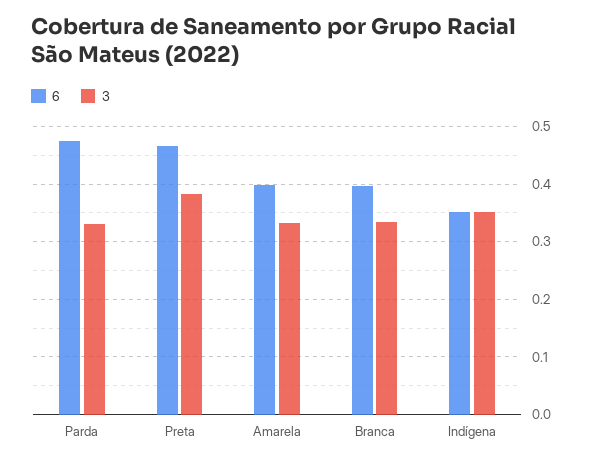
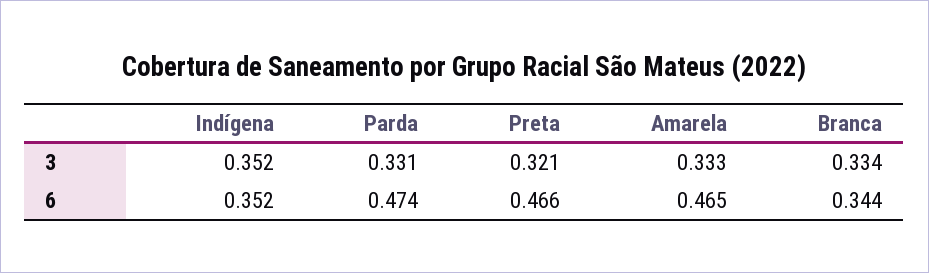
3, Preta: 0.38 -> 0.321
6, Amarela: 0.4 -> 0.465
6, Branca: 0.4 -> 0.344

